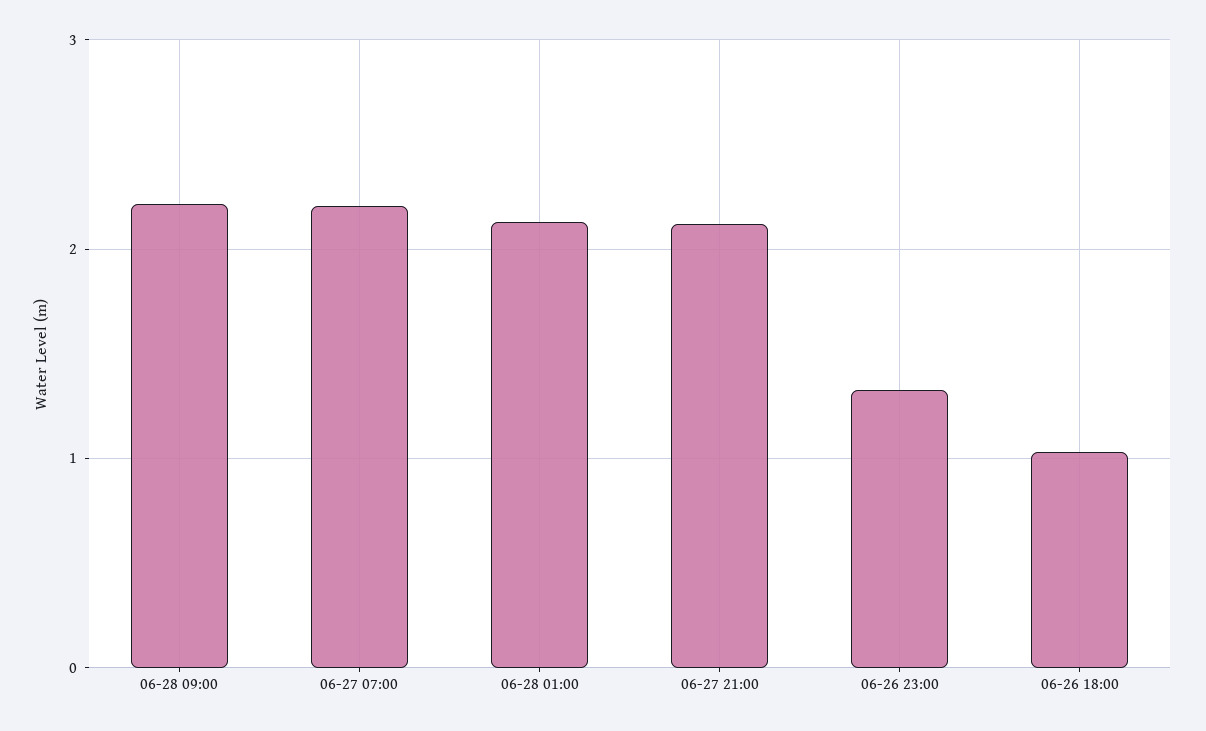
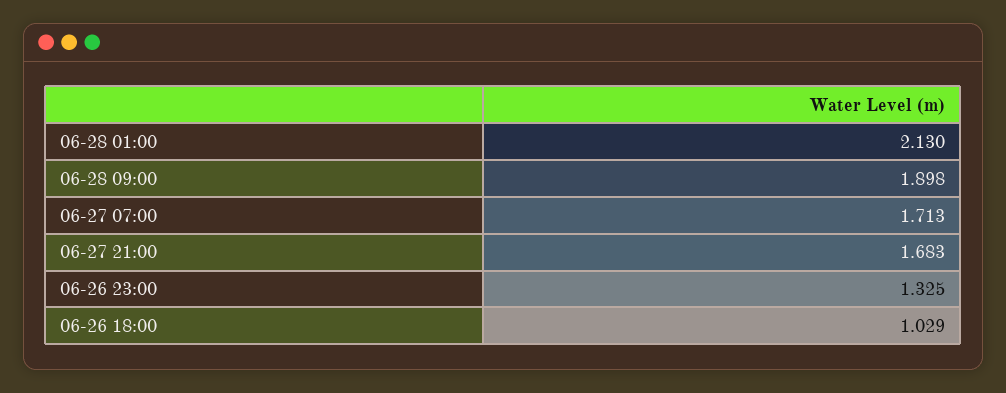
06-28 09:00: 2.2 -> 1.898
06-27 07:00: 2.2 -> 1.713
06-27 21:00: 2.1 -> 1.683

